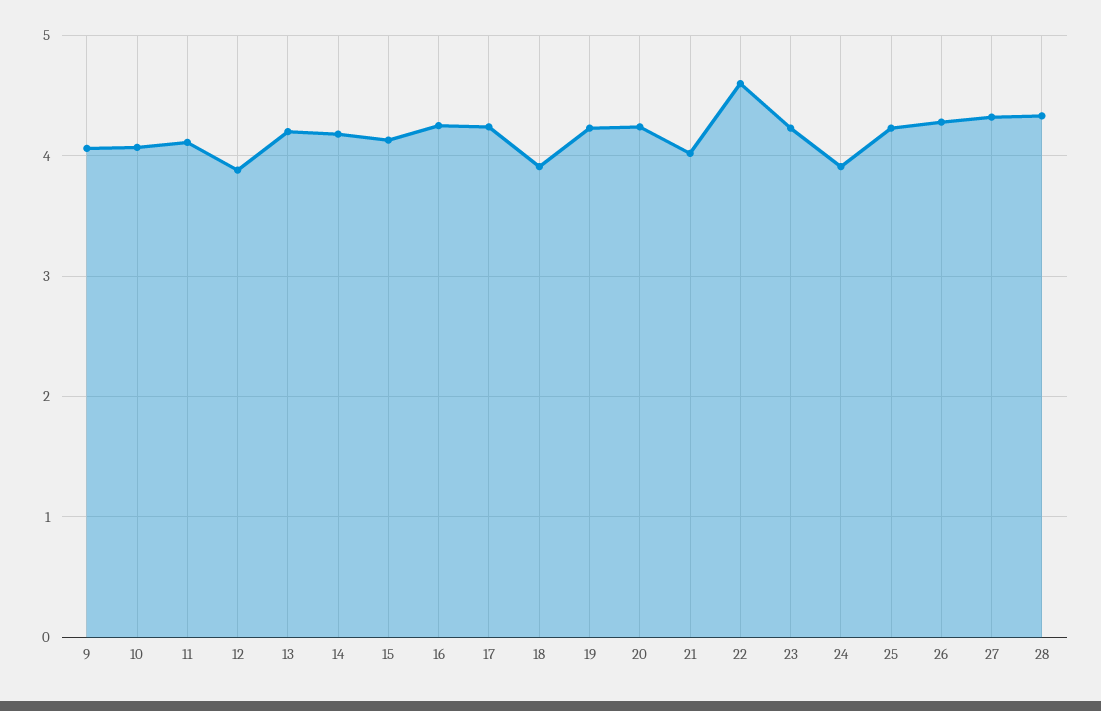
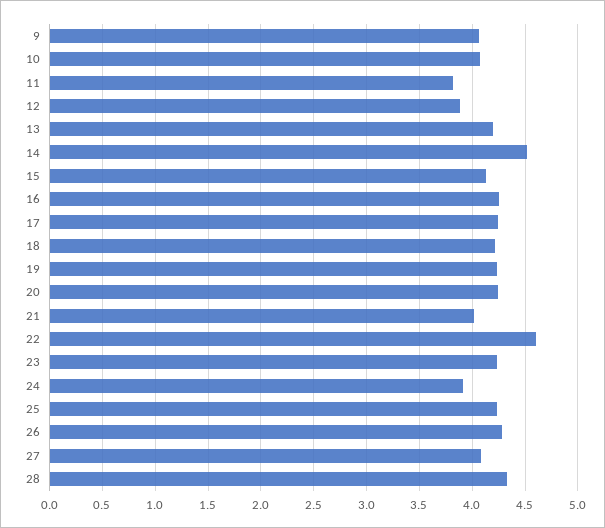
11: 4.1 -> 3.8
14: 4.2 -> 4.5
18: 3.9 -> 4.2
27: 4.3 -> 4.1

